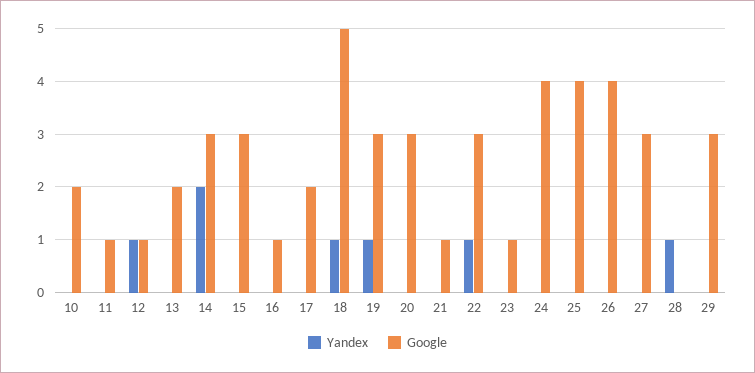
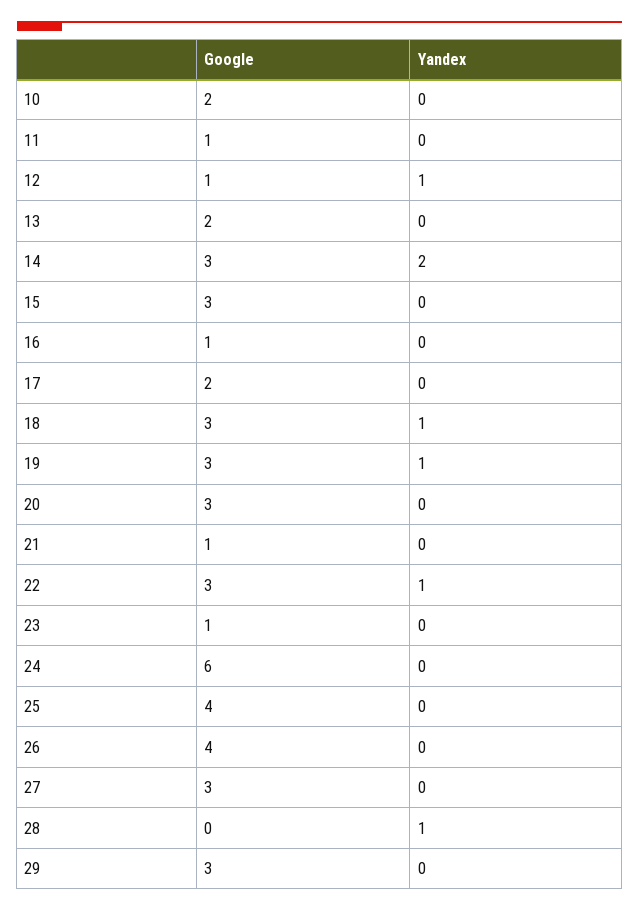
Google, 18: 5 -> 3
Google, 24: 4 -> 6

